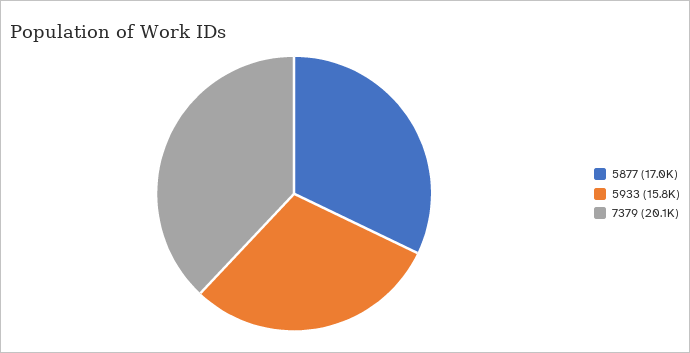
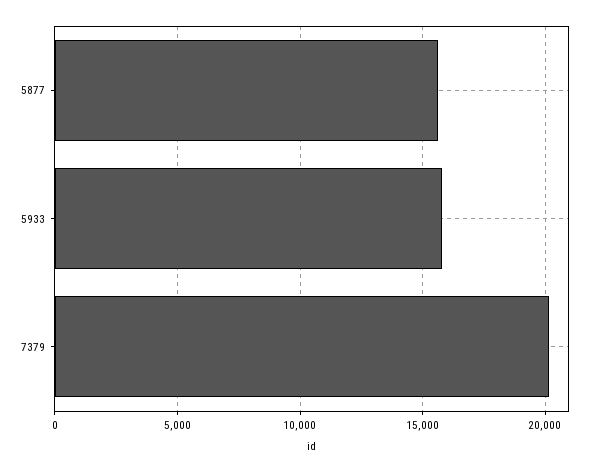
5877: 17000 -> 15500

